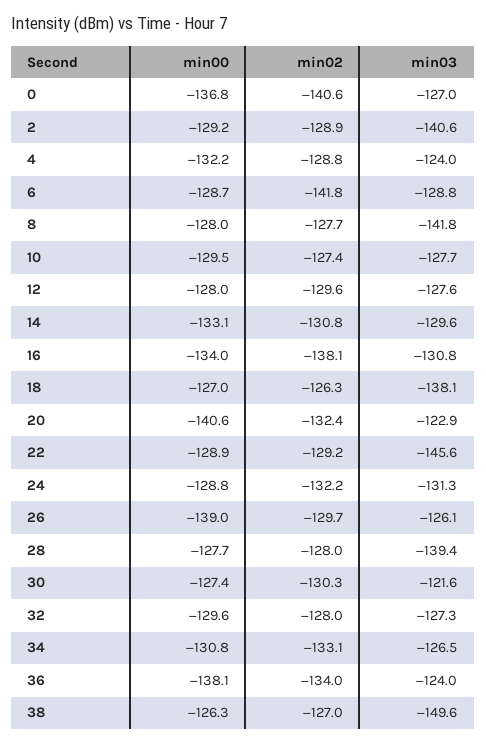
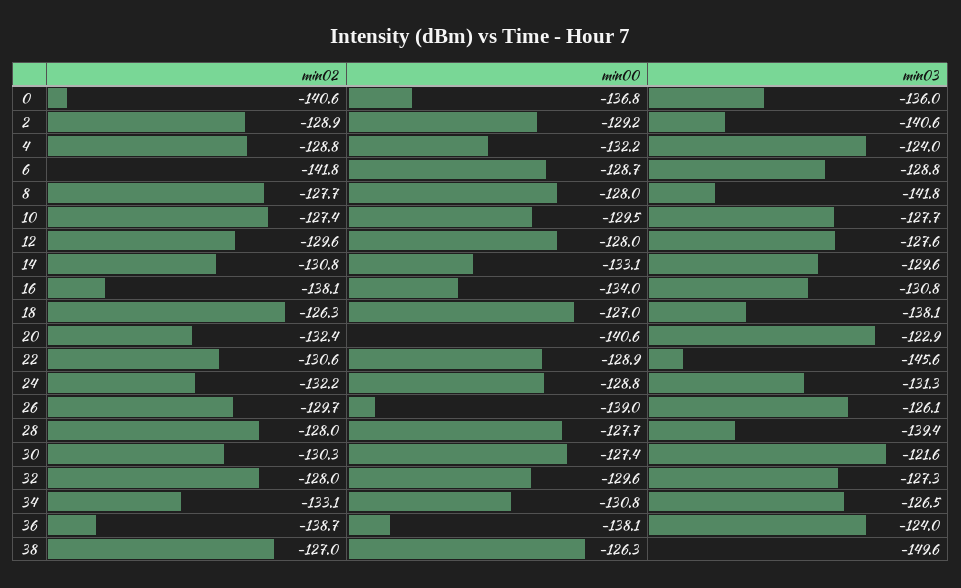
min03, 0: -127 -> -136
min02, 22: -129.2 -> -130.6
min02, 36: -134 -> -138.7

